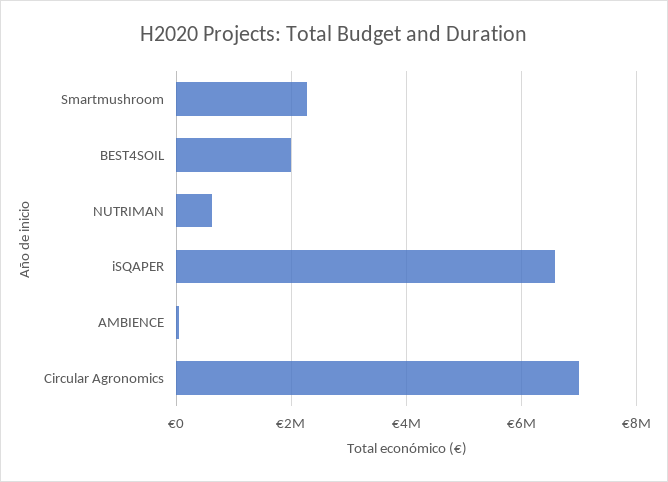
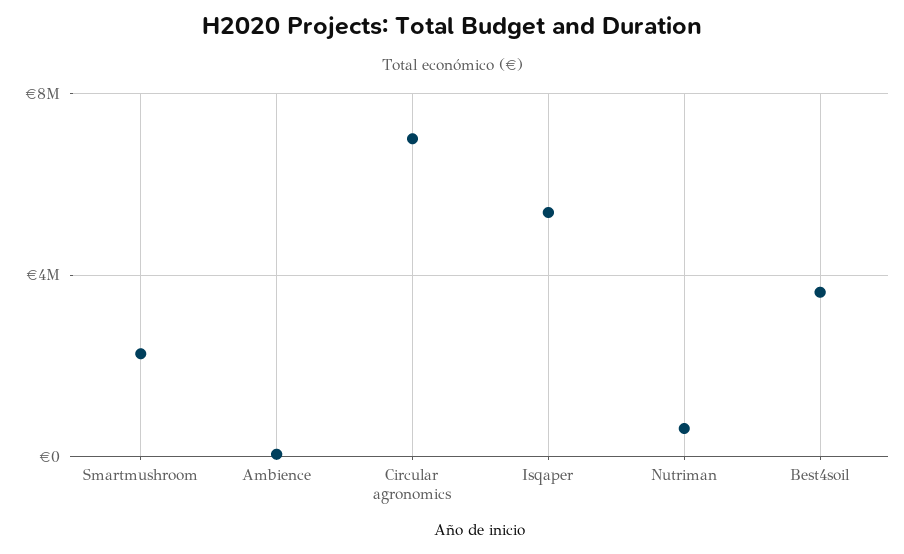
BEST4SOIL: 2000000 -> 3500000
iSQAPER: 6600000 -> 5500000

